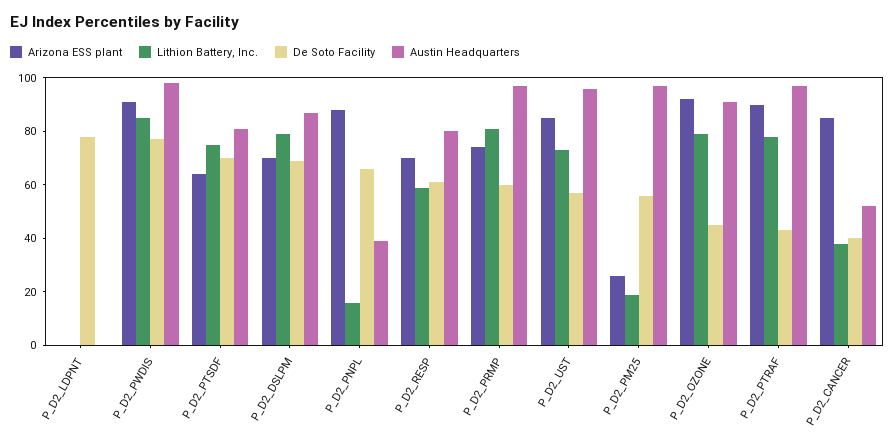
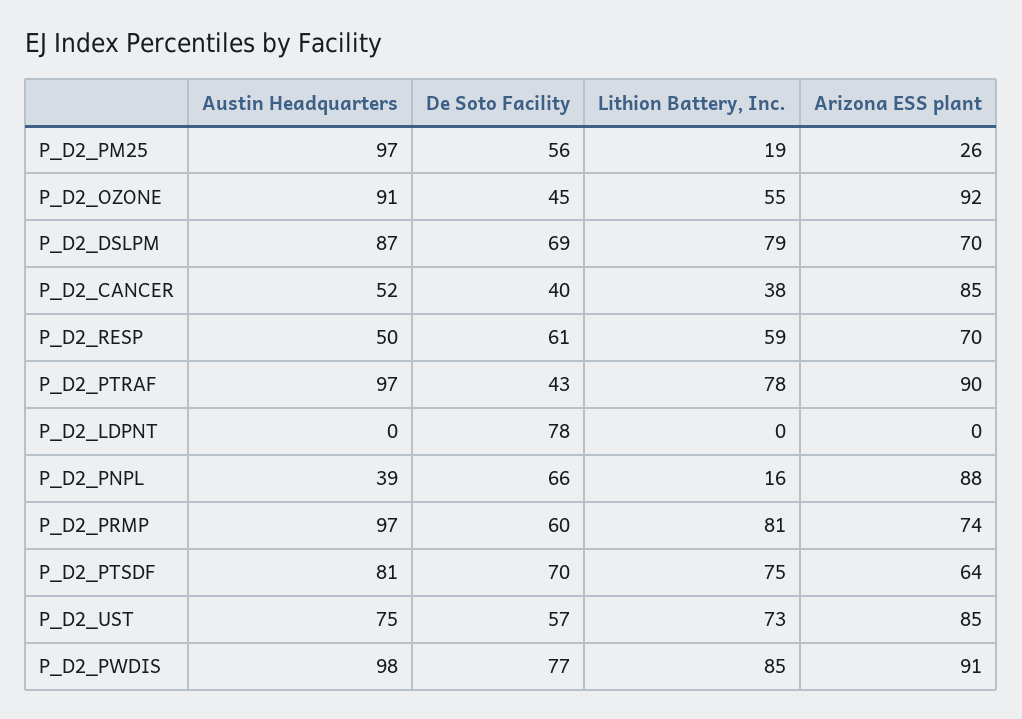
Austin Headquarters, P_D2_RESP: 80 -> 50
Austin Headquarters, P_D2_UST: 95 -> 75
Lithion Battery, Inc., P_D2_OZONE: 80 -> 55

